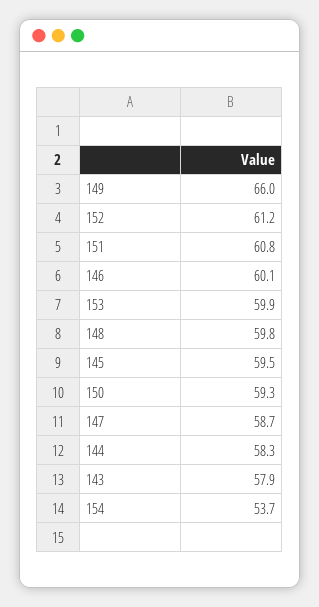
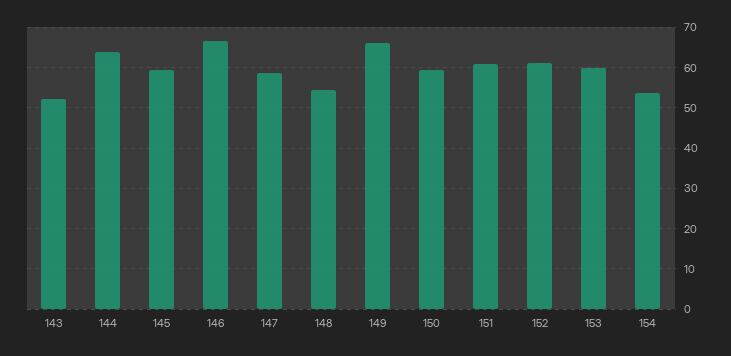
146: 60.1 -> 66
148: 59.8 -> 54
144: 58.3 -> 64
143: 57.9 -> 52

